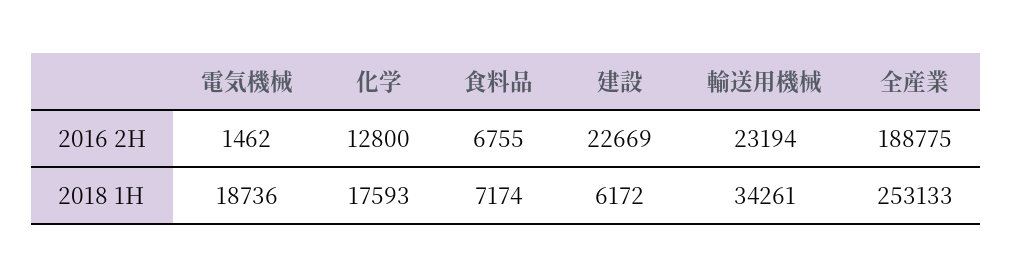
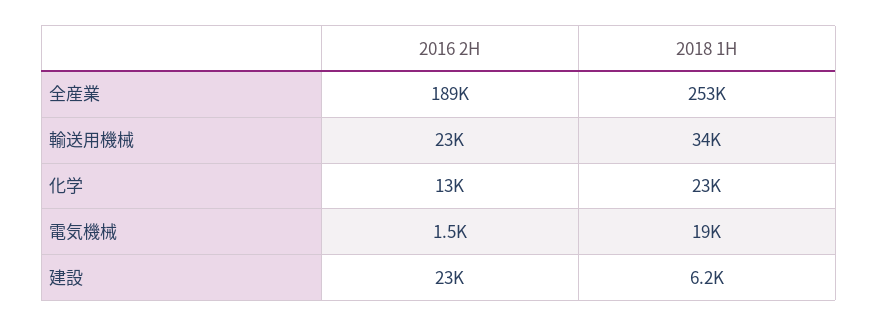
食料品, 2016 2H: 6755 -> none
化学, 2018 1H: 17593 -> 23000
食料品, 2018 1H: 7174 -> none

